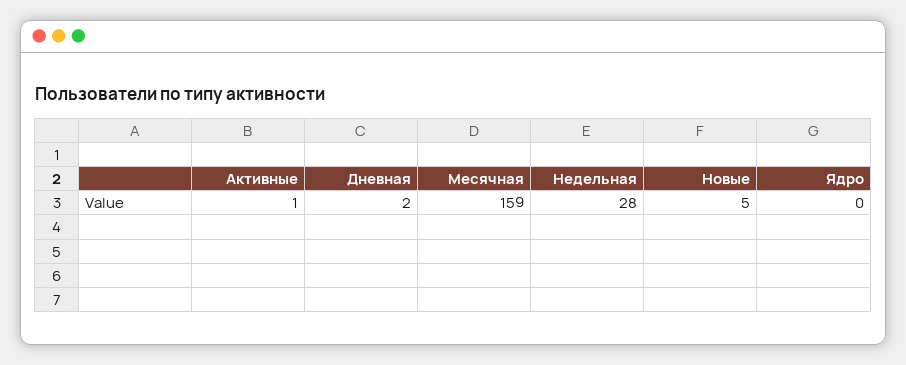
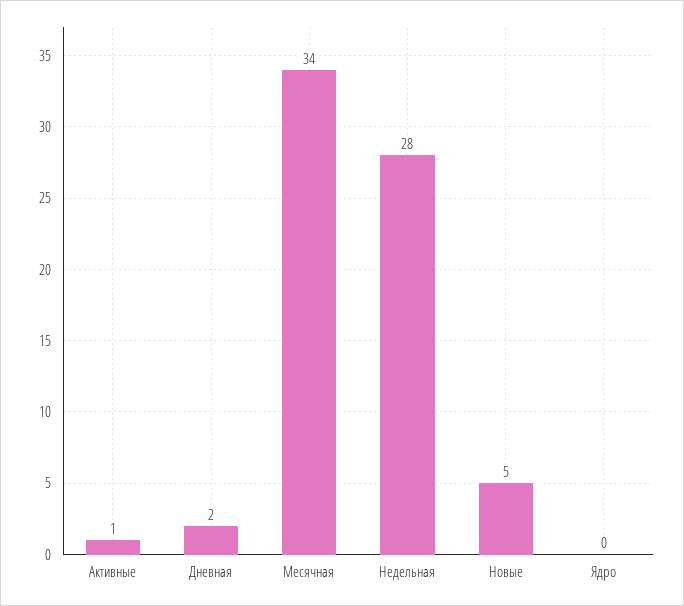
Месячная: 159 -> 34

